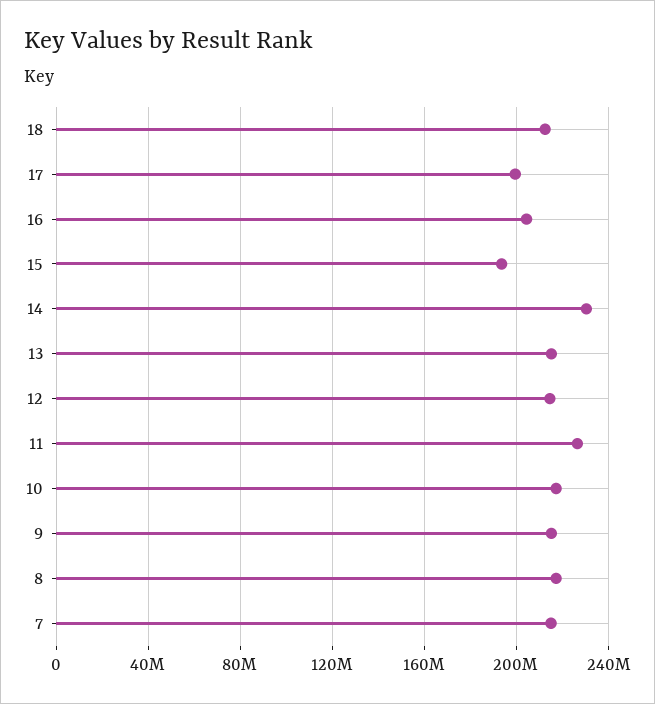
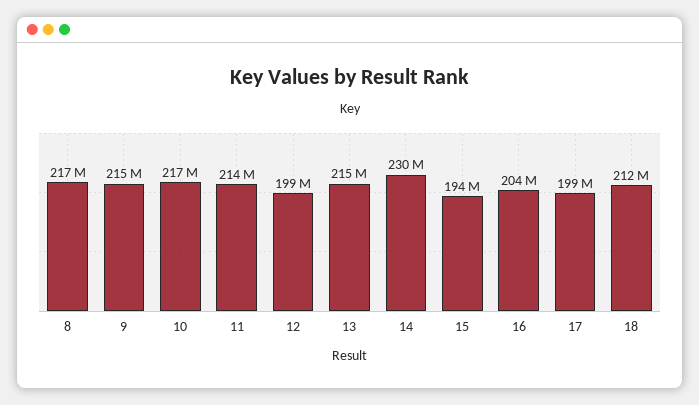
12: 215000000 -> 199000000
11: 225000000 -> 214000000
7: 215000000 -> none

